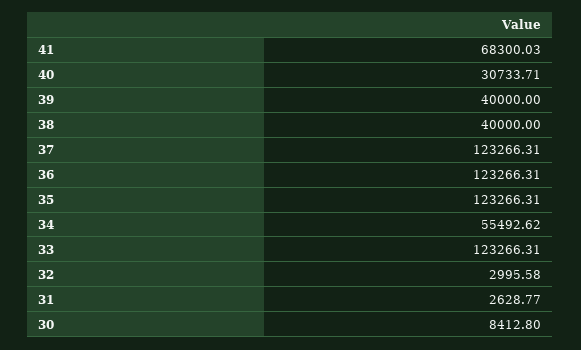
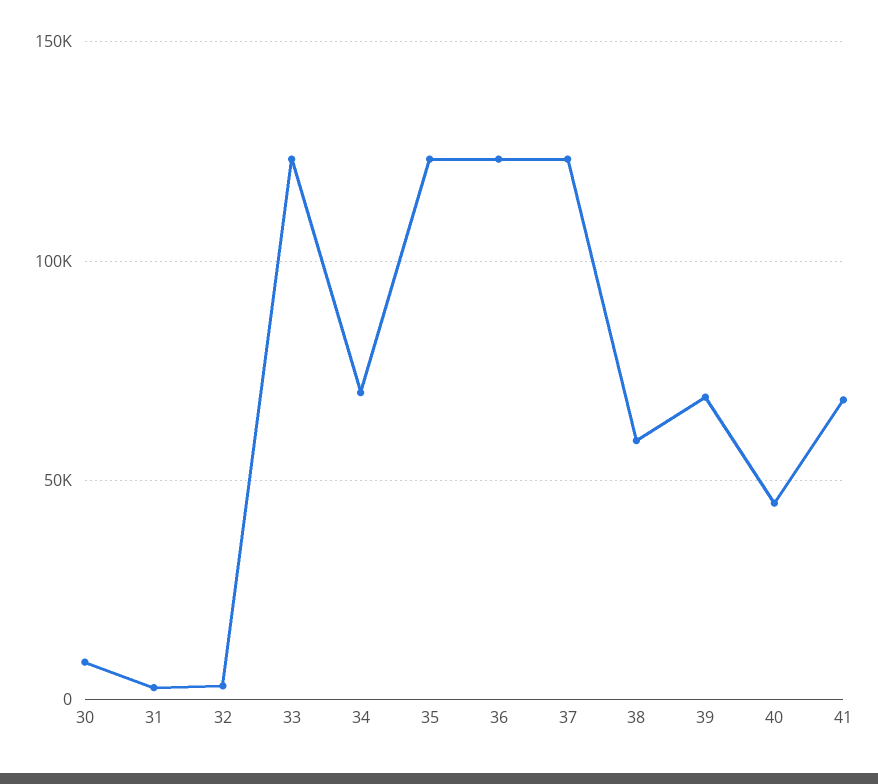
40: 30733.71 -> 45000
39: 40000 -> 70000
38: 40000 -> 60000
34: 55492.62 -> 70000

